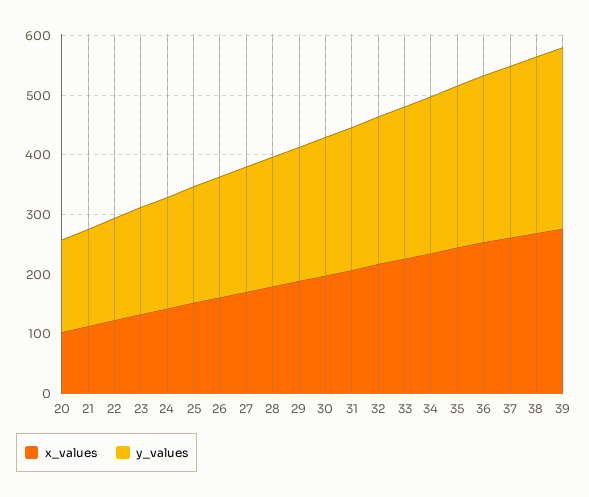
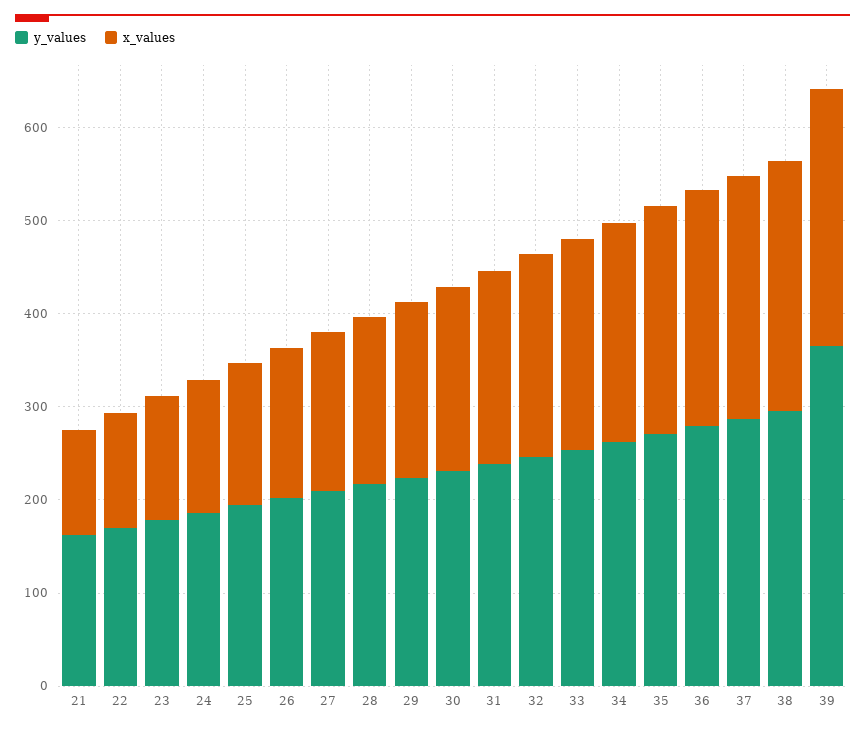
x_values, 20: 100 -> none
y_values, 20: 160 -> none
y_values, 39: 300 -> 360

